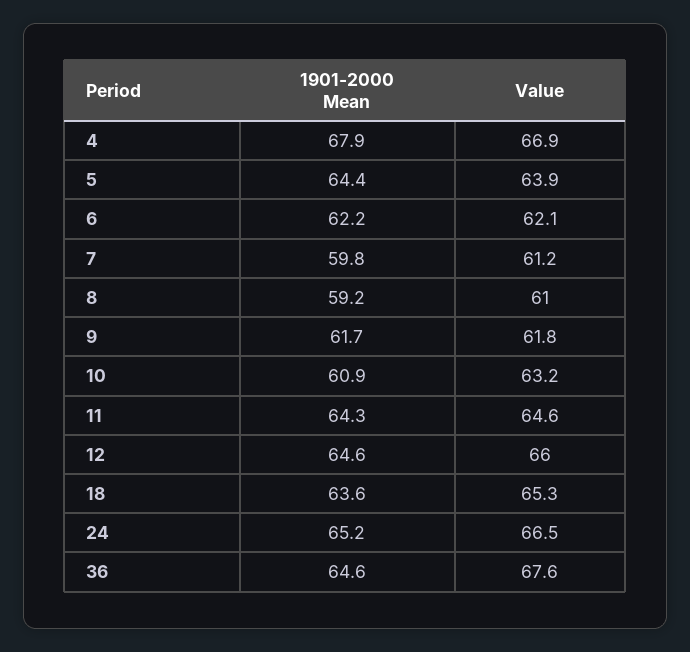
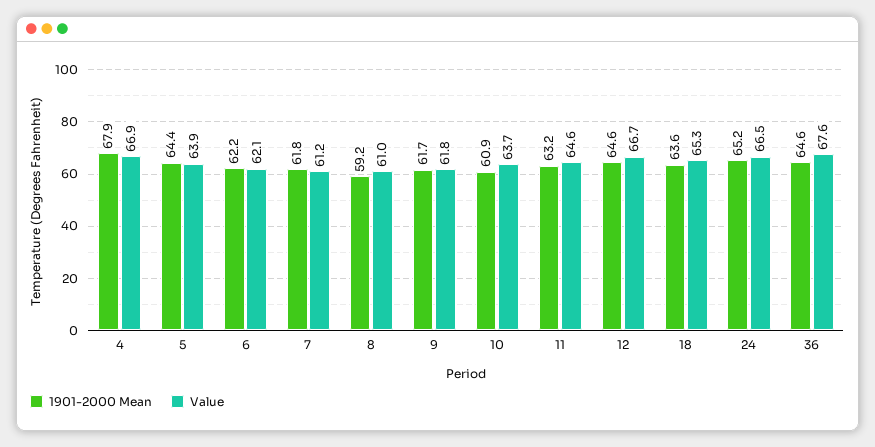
1901-2000 Mean, 7: 59.8 -> 61.8
Value, 10: 63.2 -> 63.7
1901-2000 Mean, 11: 64.3 -> 63.2
Value, 12: 66 -> 66.7

